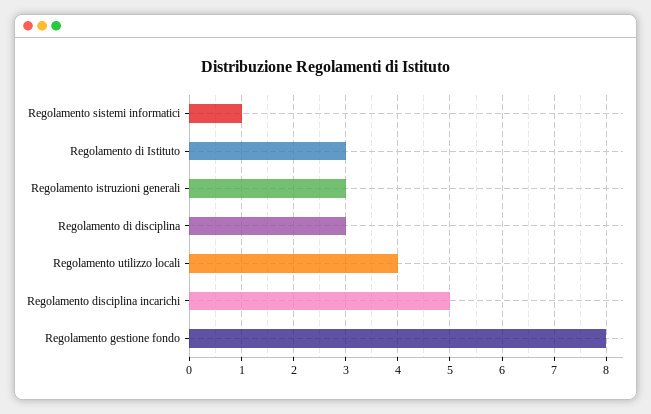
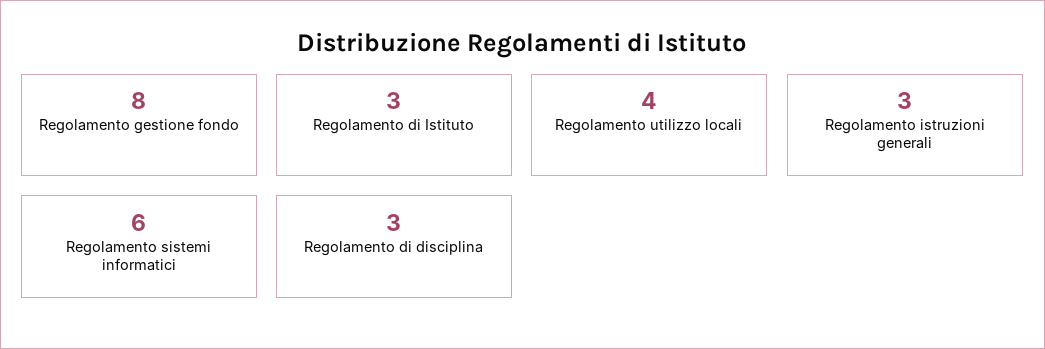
Regolamento sistemi informatici: 1 -> 6
Regolamento disciplina incarichi: 5 -> none

